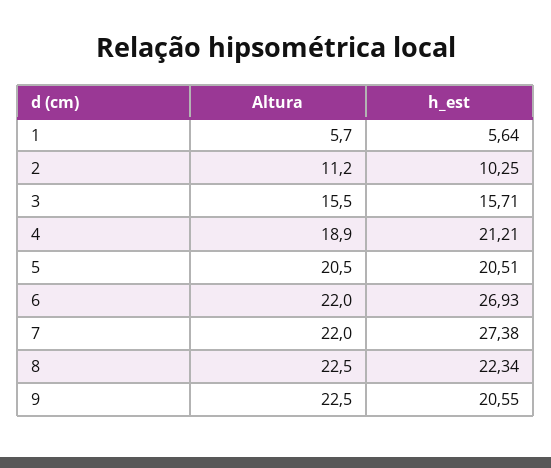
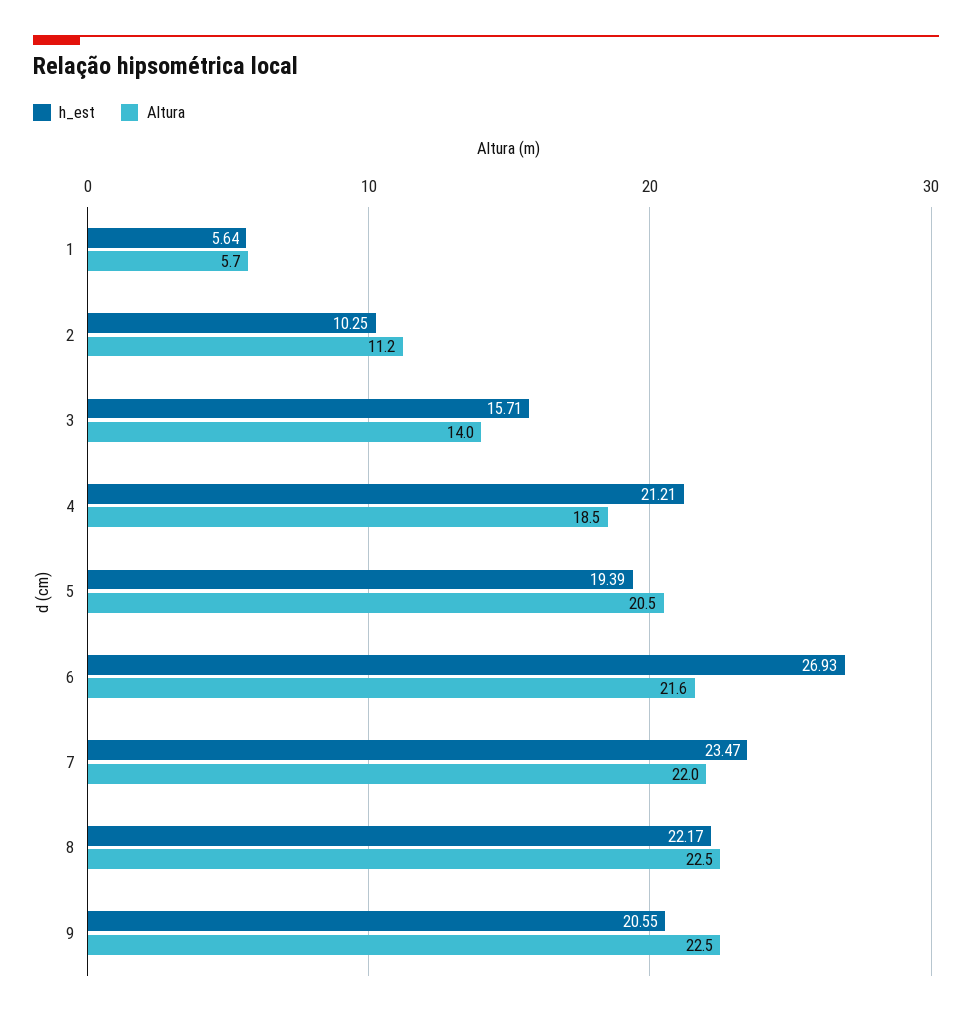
Altura, 3: 15.5 -> 14
Altura, 4: 18.9 -> 18.5
h_est, 5: 20.51 -> 19.39
Altura, 6: 22 -> 21.6
h_est, 7: 27.38 -> 23.47
h_est, 8: 22.34 -> 22.17

